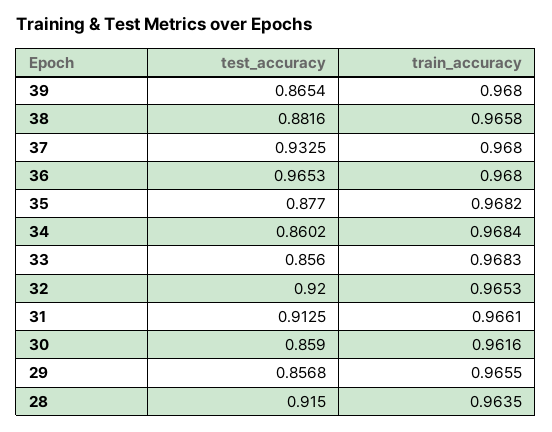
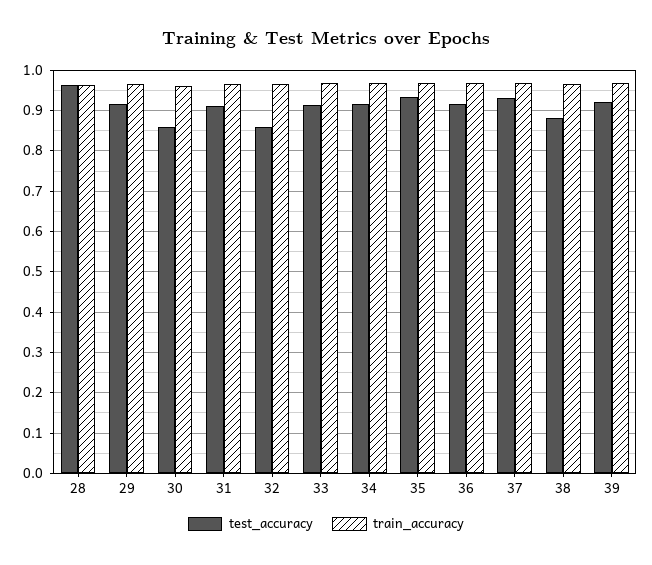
test_accuracy, 39: 0.8654 -> 0.92
test_accuracy, 36: 0.9653 -> 0.92
test_accuracy, 35: 0.877 -> 0.94
test_accuracy, 34: 0.8602 -> 0.92
test_accuracy, 33: 0.856 -> 0.92
test_accuracy, 32: 0.92 -> 0.86
test_accuracy, 29: 0.8568 -> 0.92
test_accuracy, 28: 0.915 -> 0.96

